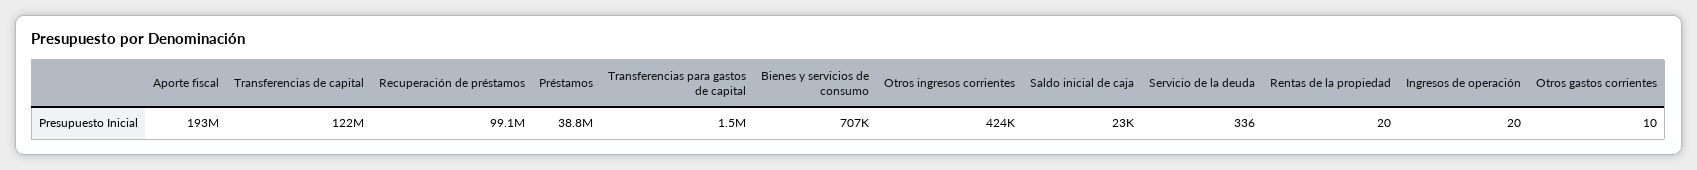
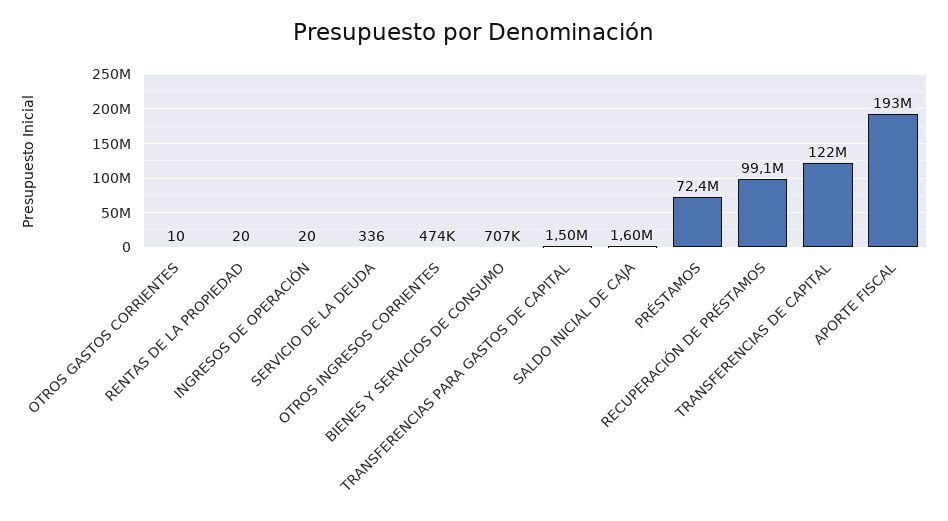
Préstamos: 38800000 -> 72400000
Otros ingresos corrientes: 424000 -> 474000
Saldo inicial de caja: 23000 -> 1600000

